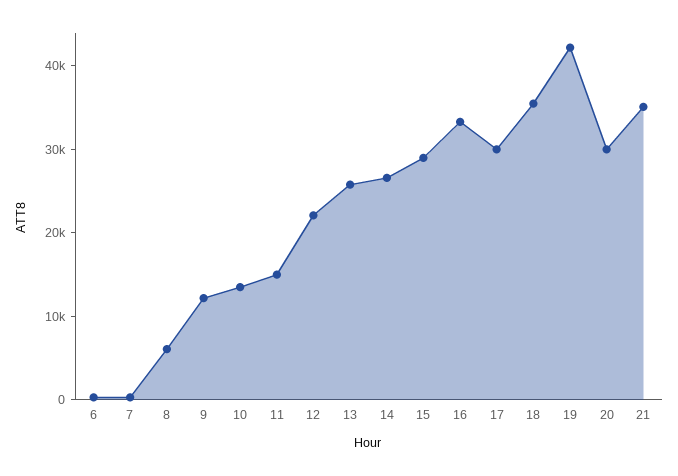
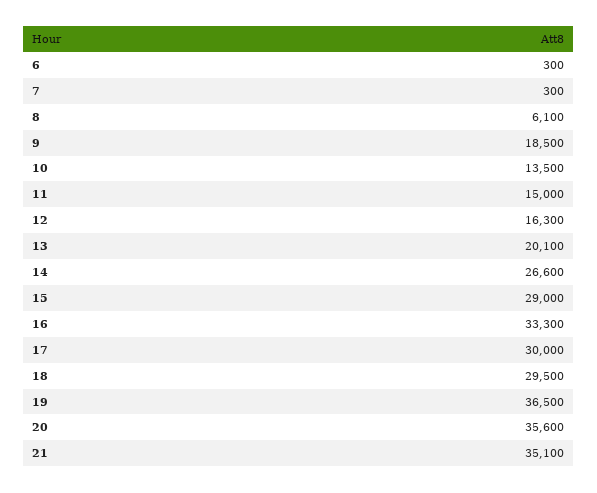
9: 12000 -> 18500
12: 22000 -> 16300
13: 26000 -> 20100
18: 36000 -> 29500
19: 42000 -> 36500
20: 30000 -> 35600

